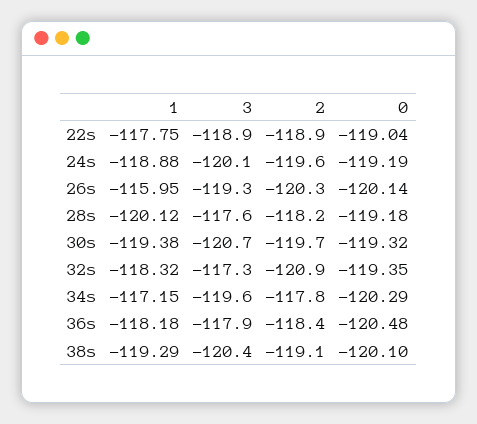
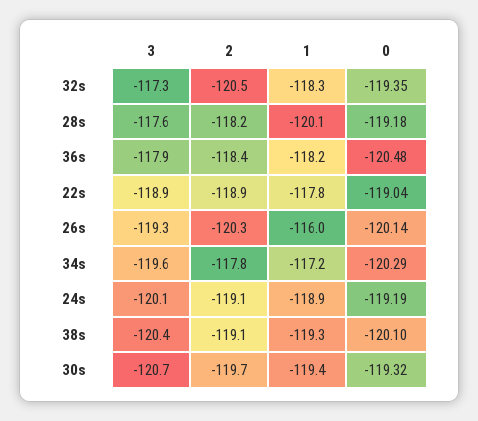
2, 24s: -119.6 -> -119.1
2, 32s: -120.9 -> -120.5

